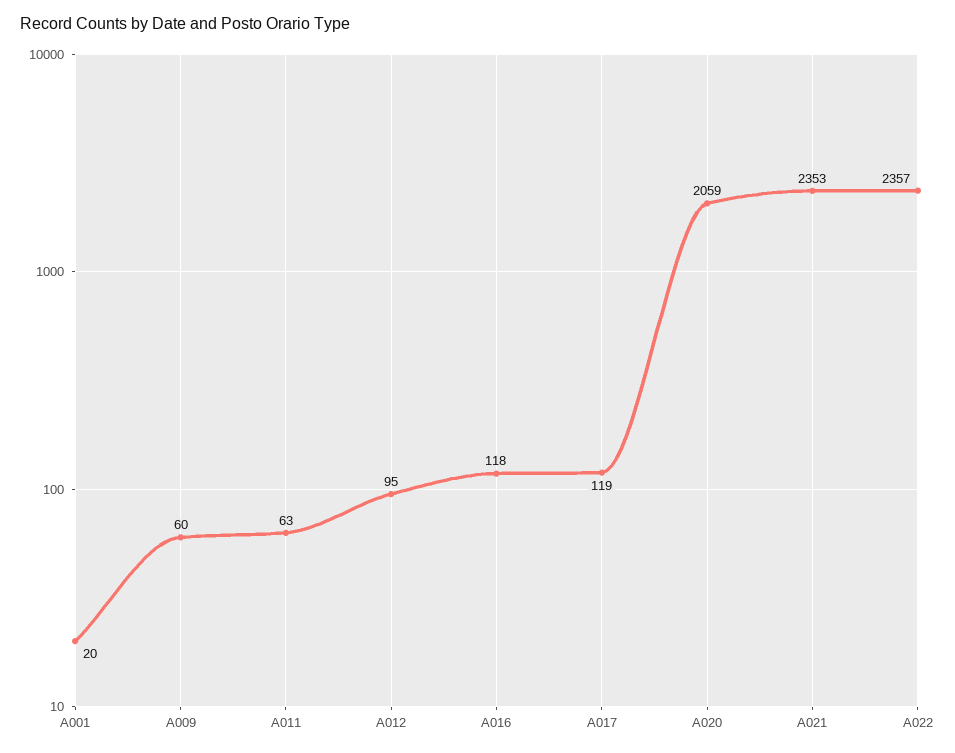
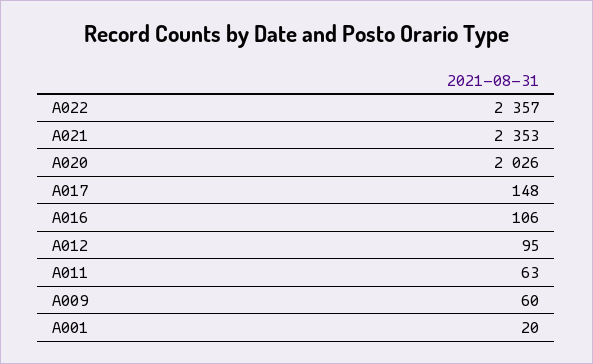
A016: 118 -> 106
A017: 119 -> 148
A020: 2059 -> 2026

